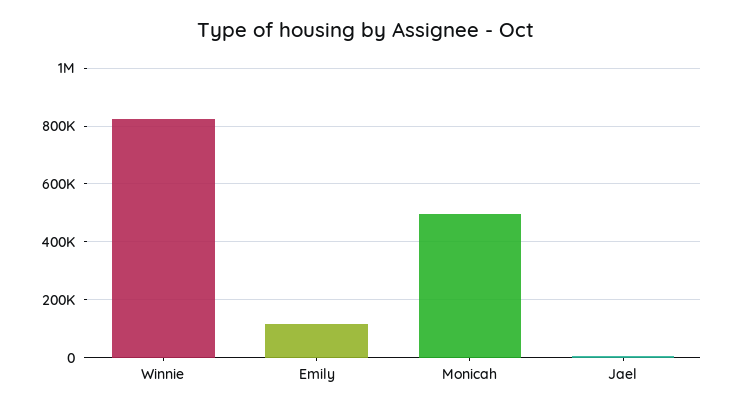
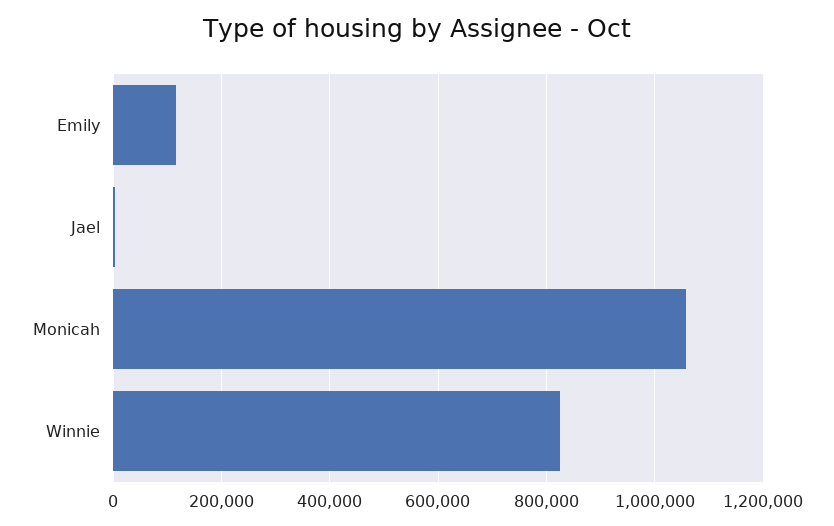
Monicah: 500000 -> 1060000

